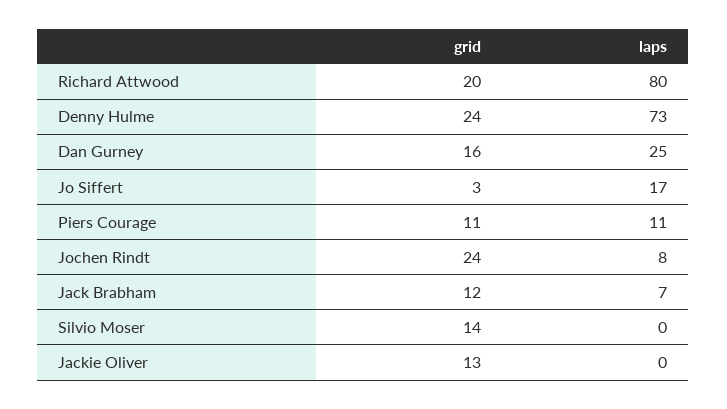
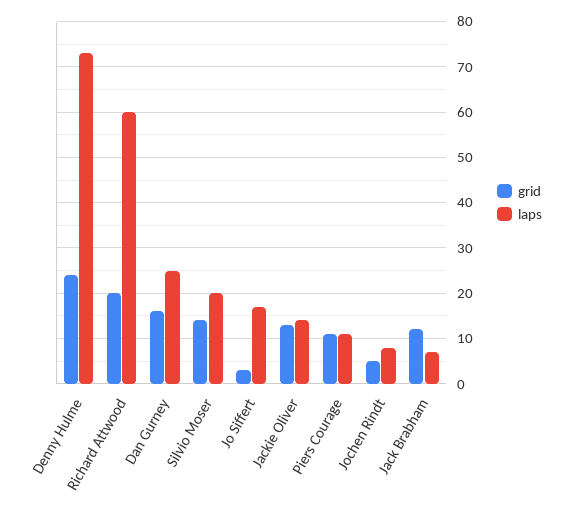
laps, Richard Attwood: 80 -> 60
grid, Jochen Rindt: 24 -> 5
laps, Silvio Moser: 0 -> 20
laps, Jackie Oliver: 0 -> 15

